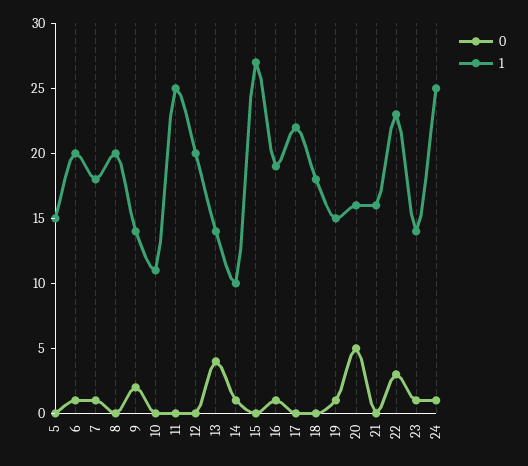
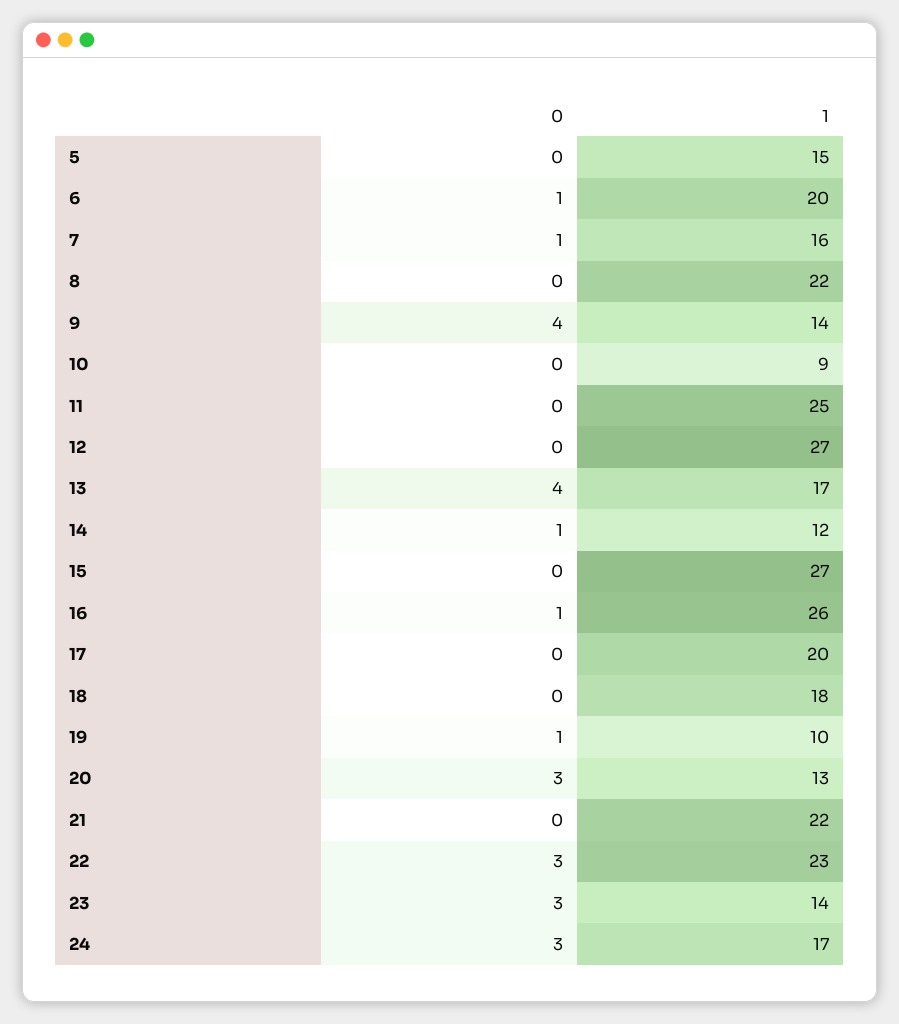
1, 7: 18 -> 16
1, 8: 20 -> 22
0, 9: 2 -> 4
1, 10: 11 -> 9
1, 12: 20 -> 27
1, 13: 14 -> 17
1, 14: 10 -> 12
1, 16: 19 -> 26
1, 17: 22 -> 20
1, 19: 15 -> 10
0, 20: 5 -> 3
1, 20: 16 -> 13
1, 21: 16 -> 22
0, 23: 1 -> 3
0, 24: 1 -> 3
1, 24: 25 -> 17

